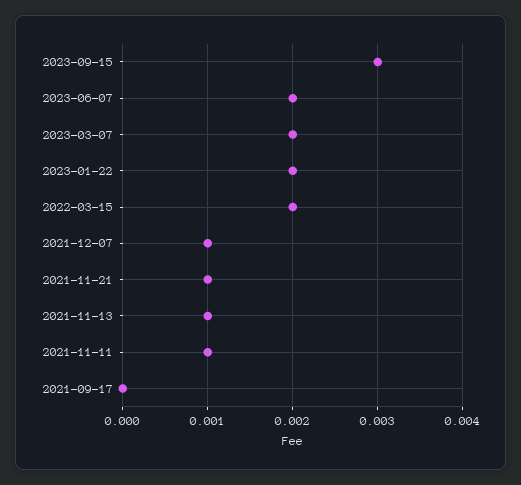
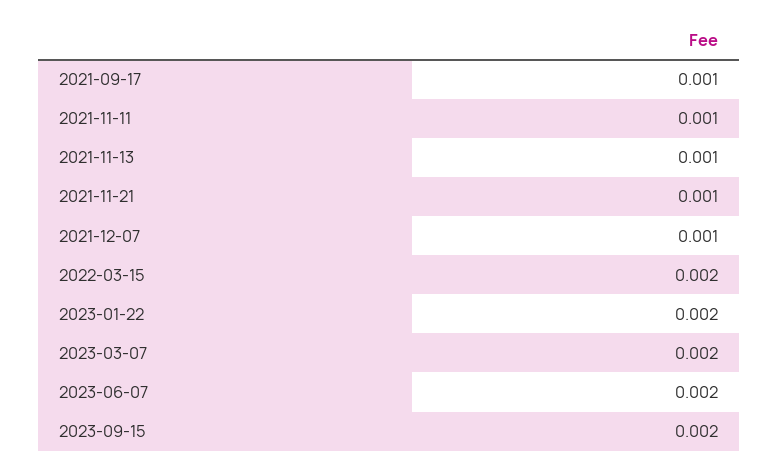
2023-09-15: 0.003 -> 0.002
2021-09-17: 0 -> 0.001

